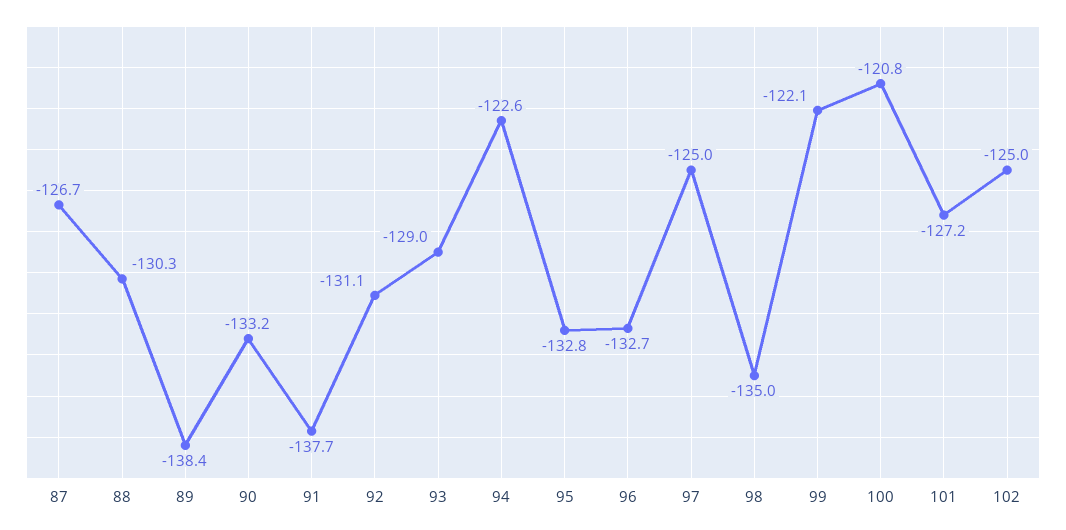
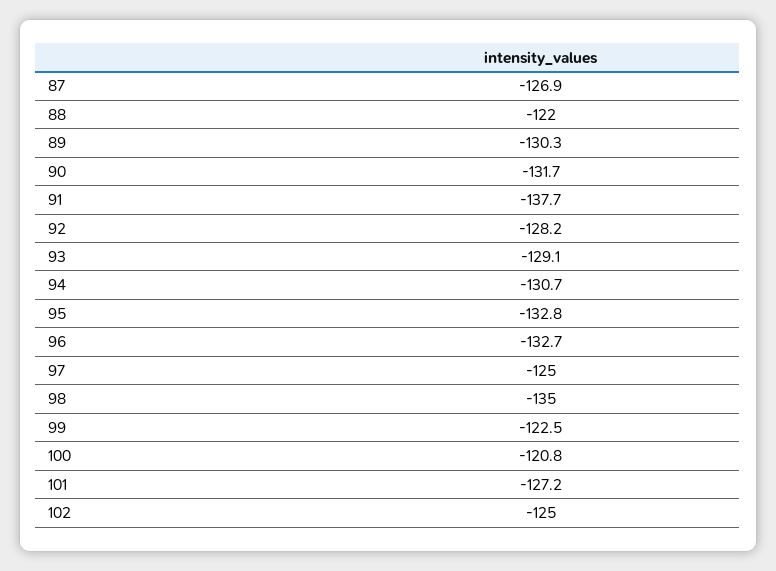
87: -126.7 -> -126.9
88: -130.3 -> -122
89: -138.4 -> -130.3
90: -133.2 -> -131.7
92: -131.1 -> -128.2
93: -129 -> -129.1
94: -122.6 -> -130.7
99: -122.1 -> -122.5

